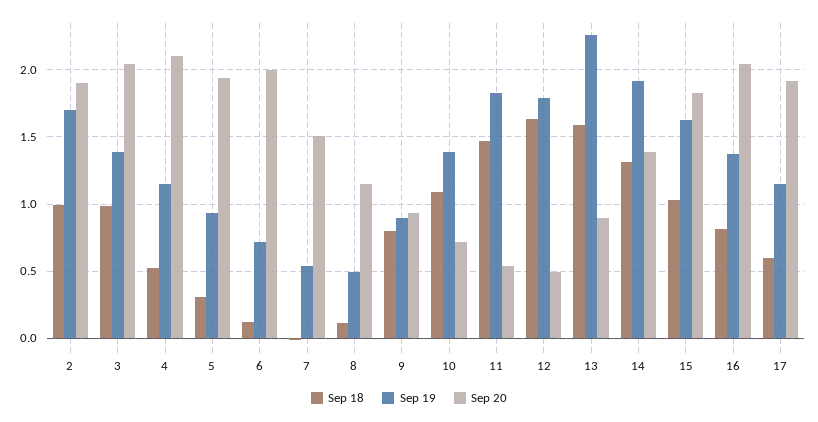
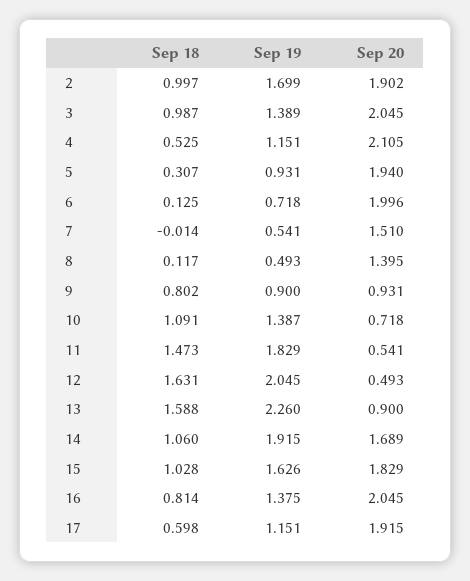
Sep 20, 8: 1.15 -> 1.395
Sep 19, 12: 1.8 -> 2.045
Sep 18, 14: 1.3 -> 1.06
Sep 20, 14: 1.4 -> 1.689

